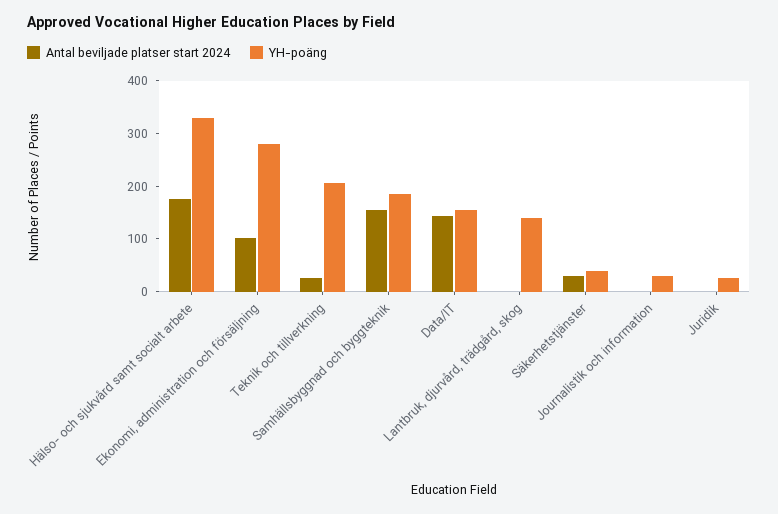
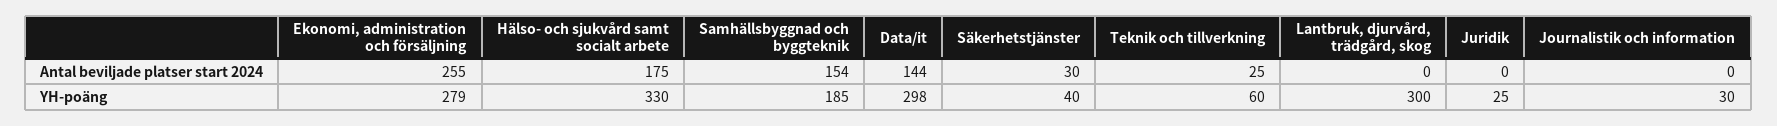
Antal beviljade platser start 2024, Ekonomi, administration och försäljning: 100 -> 255
YH-poäng, Teknik och tillverkning: 200 -> 60
YH-poäng, Data/IT: 160 -> 298
YH-poäng, Lantbruk, djurvård, trädgård, skog: 140 -> 300

